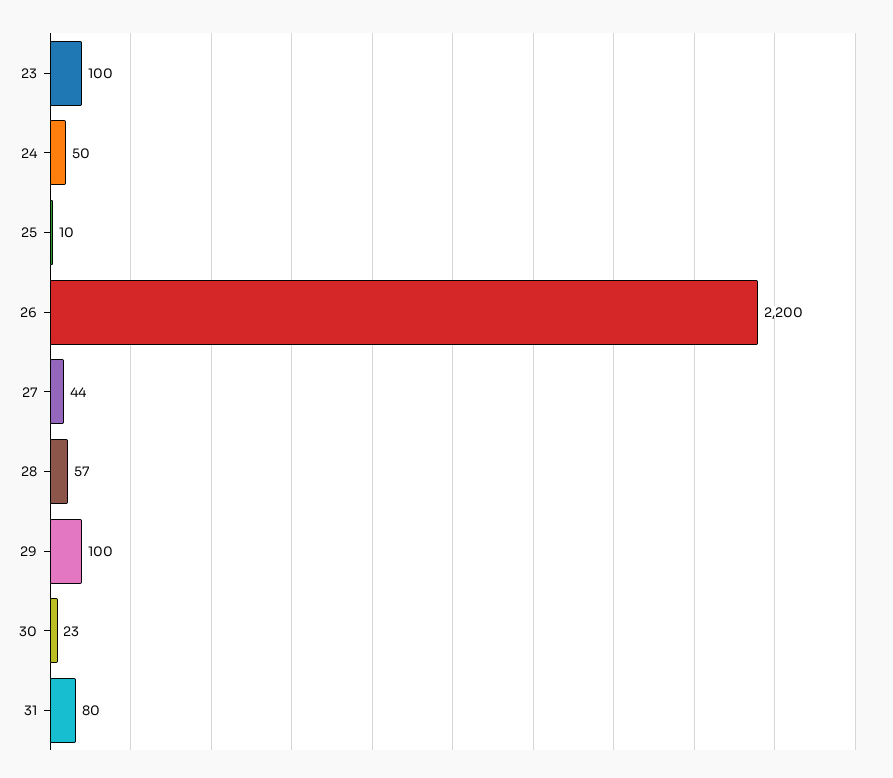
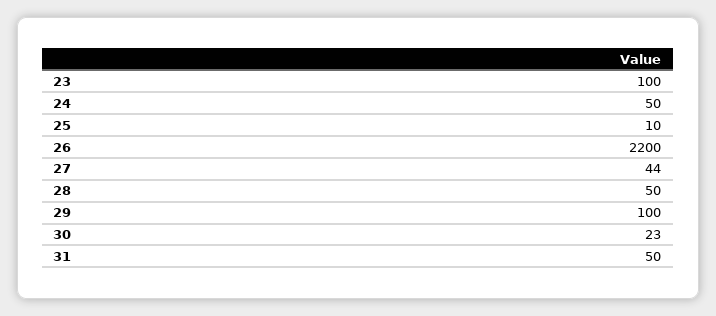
28: 57 -> 50
31: 80 -> 50

